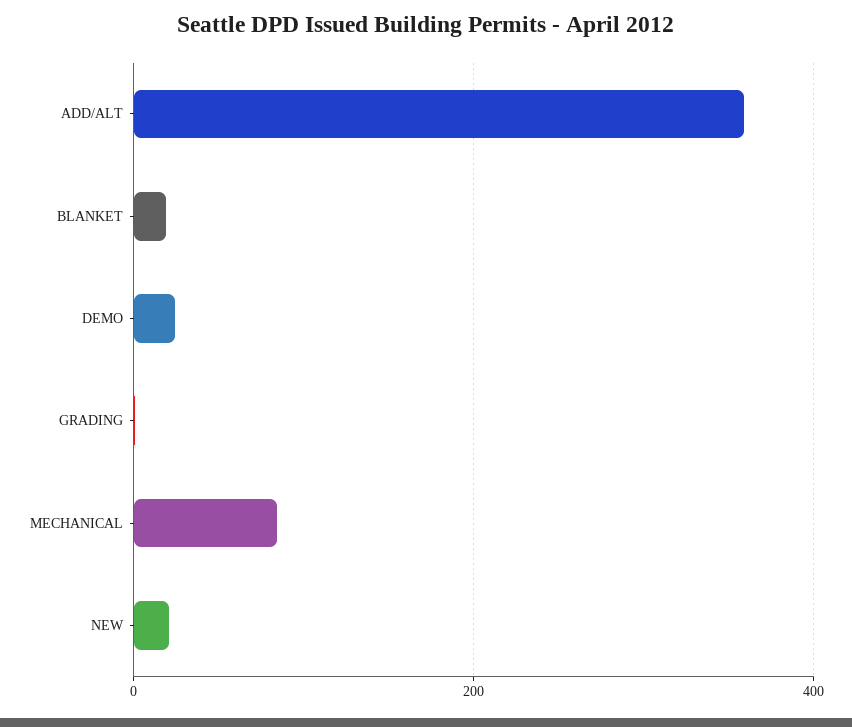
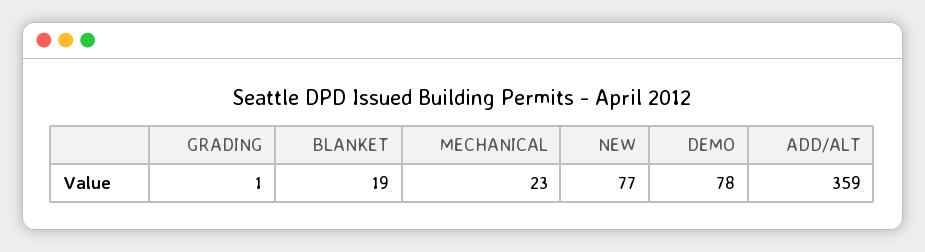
DEMO: 20 -> 78
MECHANICAL: 80 -> 23
NEW: 20 -> 77

